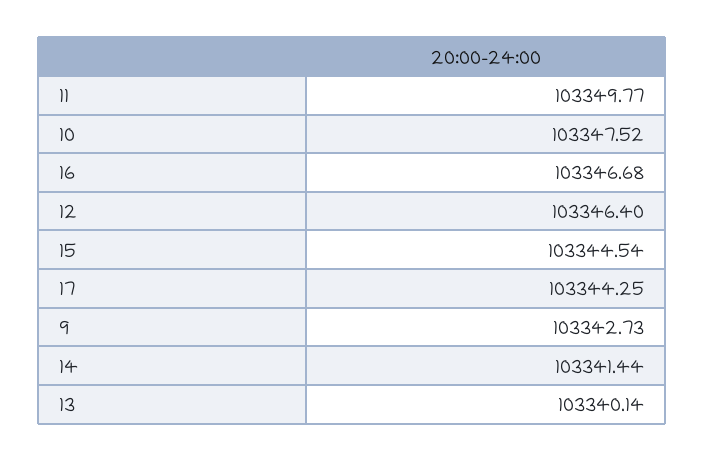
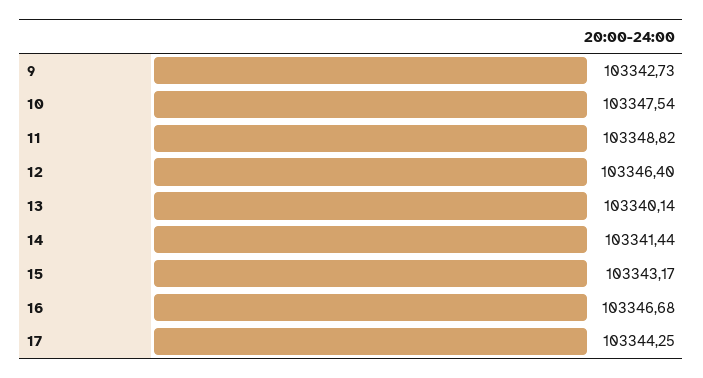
11: 103349.77 -> 103348.82
10: 103347.52 -> 103347.54
15: 103344.54 -> 103343.17

